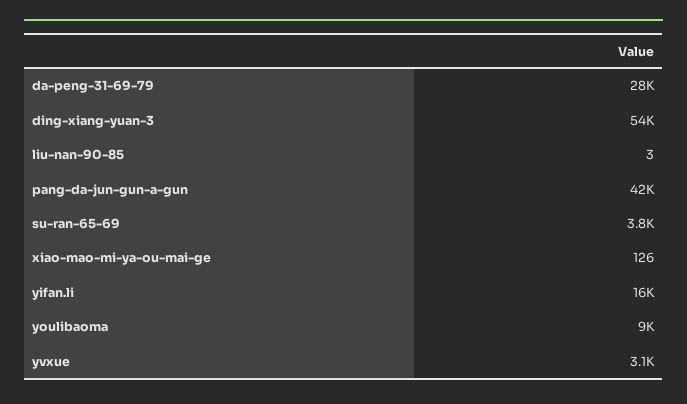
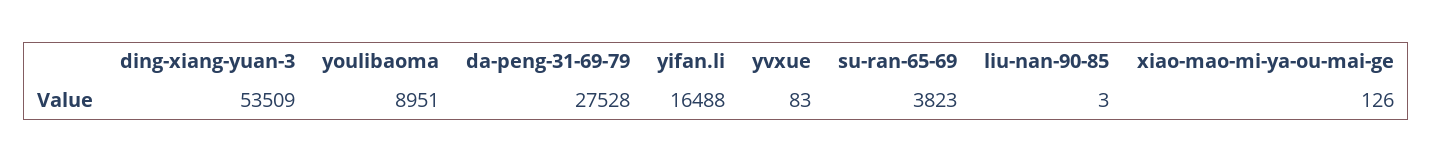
pang-da-jun-gun-a-gun: 42000 -> none
yvxue: 3100 -> 83

